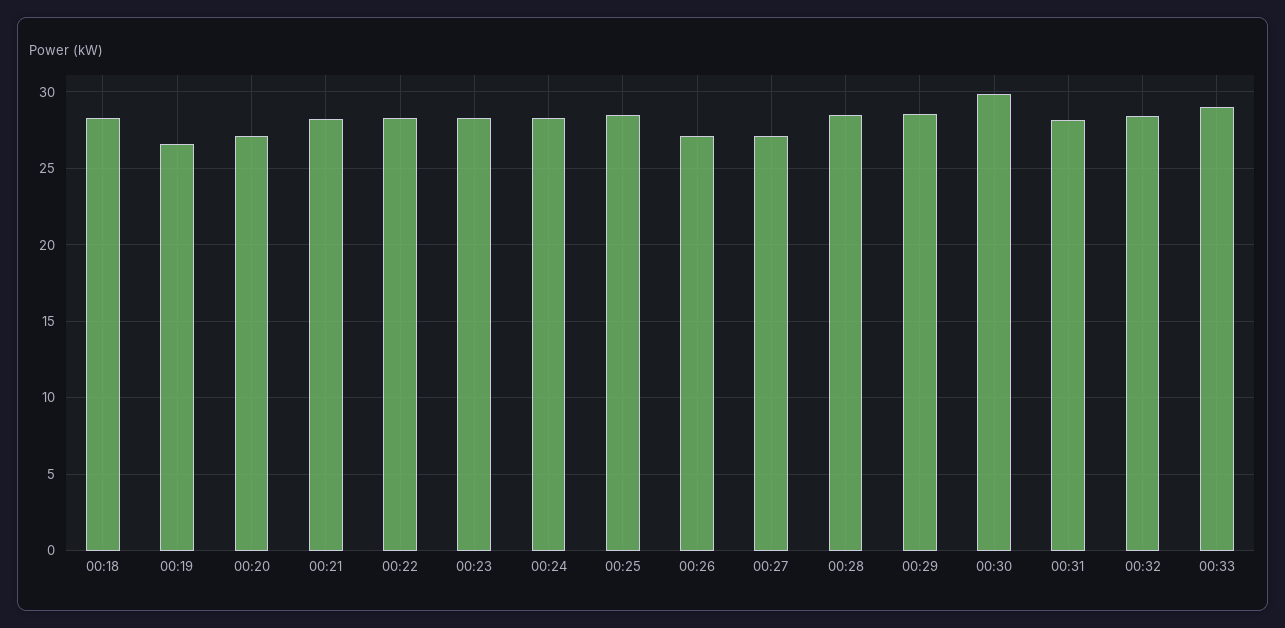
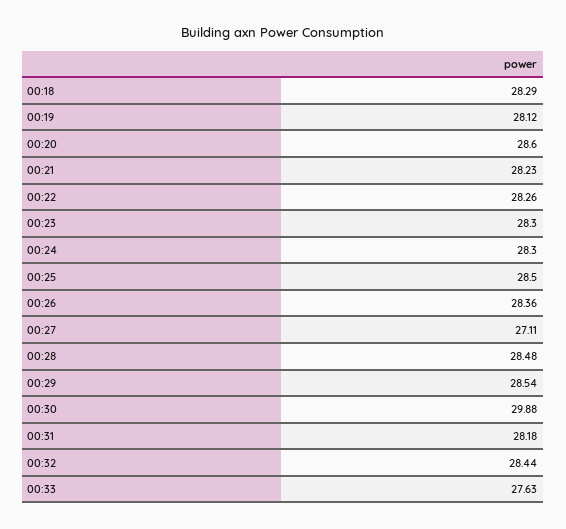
00:19: 26.5 -> 28.12
00:20: 27 -> 28.6
00:26: 27 -> 28.36
00:33: 29 -> 27.63

